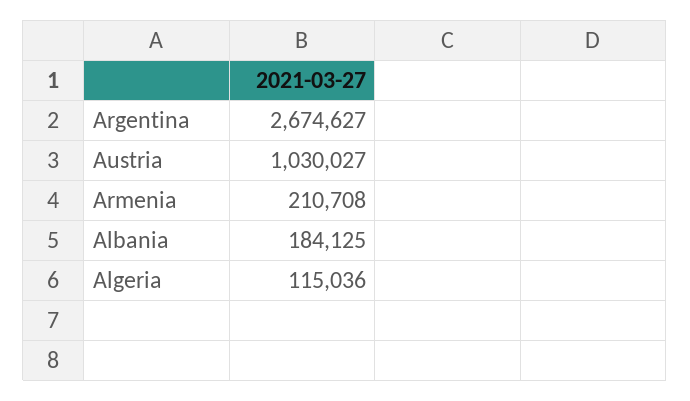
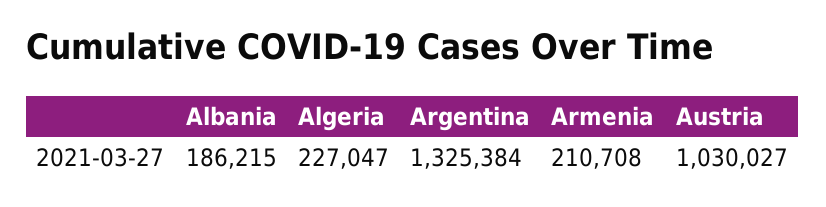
Argentina: 2674627 -> 1325384
Albania: 184125 -> 186215
Algeria: 115036 -> 227047

